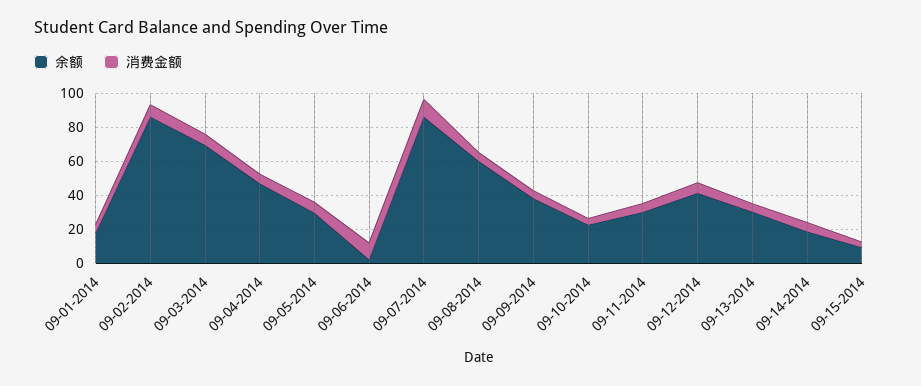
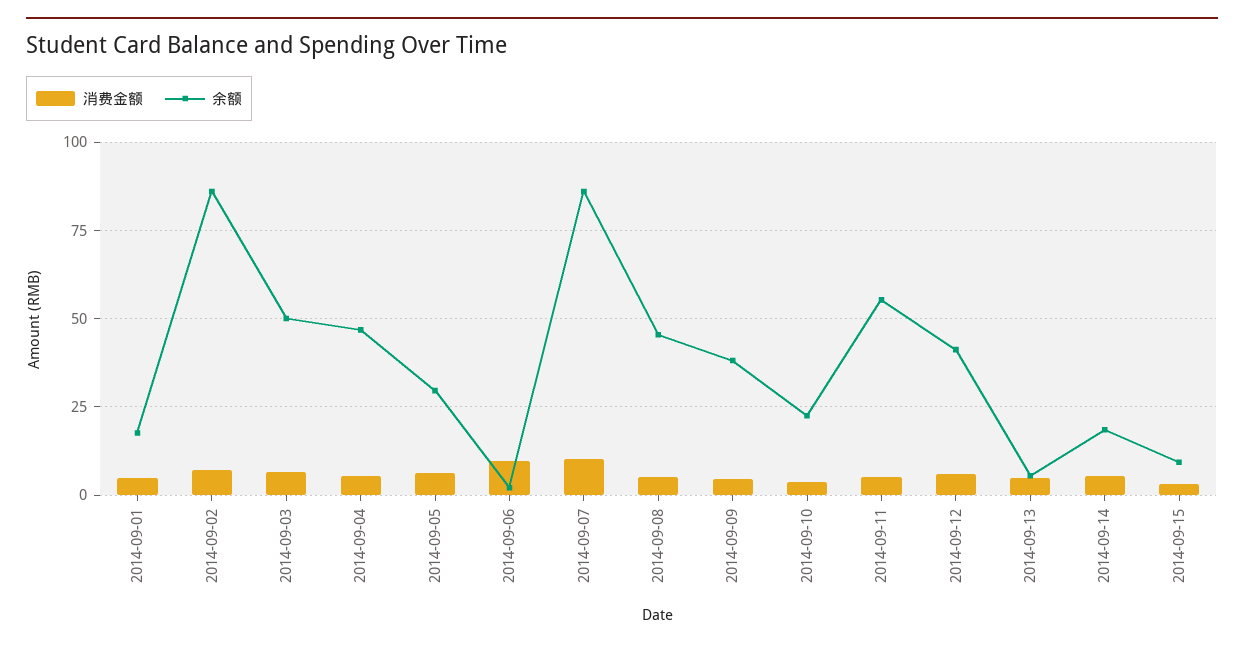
余额, 09-03-2014: 70 -> 50
余额, 09-08-2014: 60 -> 45
余额, 09-11-2014: 30 -> 55
余额, 09-13-2014: 30 -> 5

